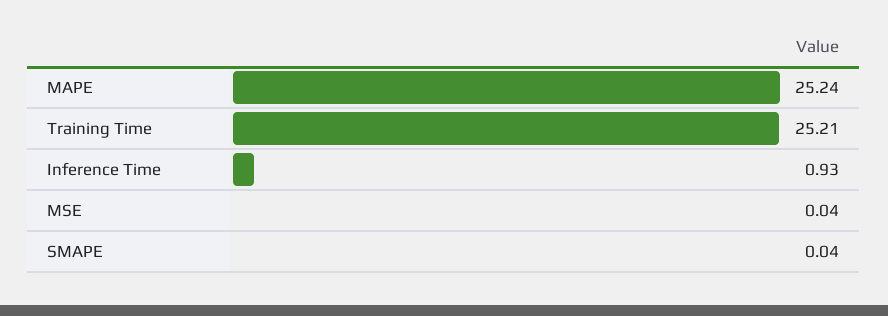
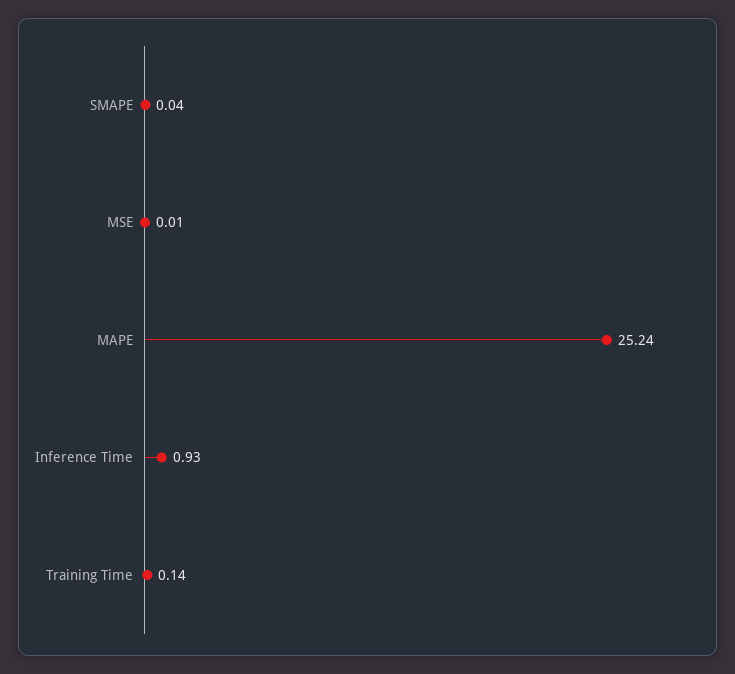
Training Time: 25.21 -> 0.14
MSE: 0.04 -> 0.01

